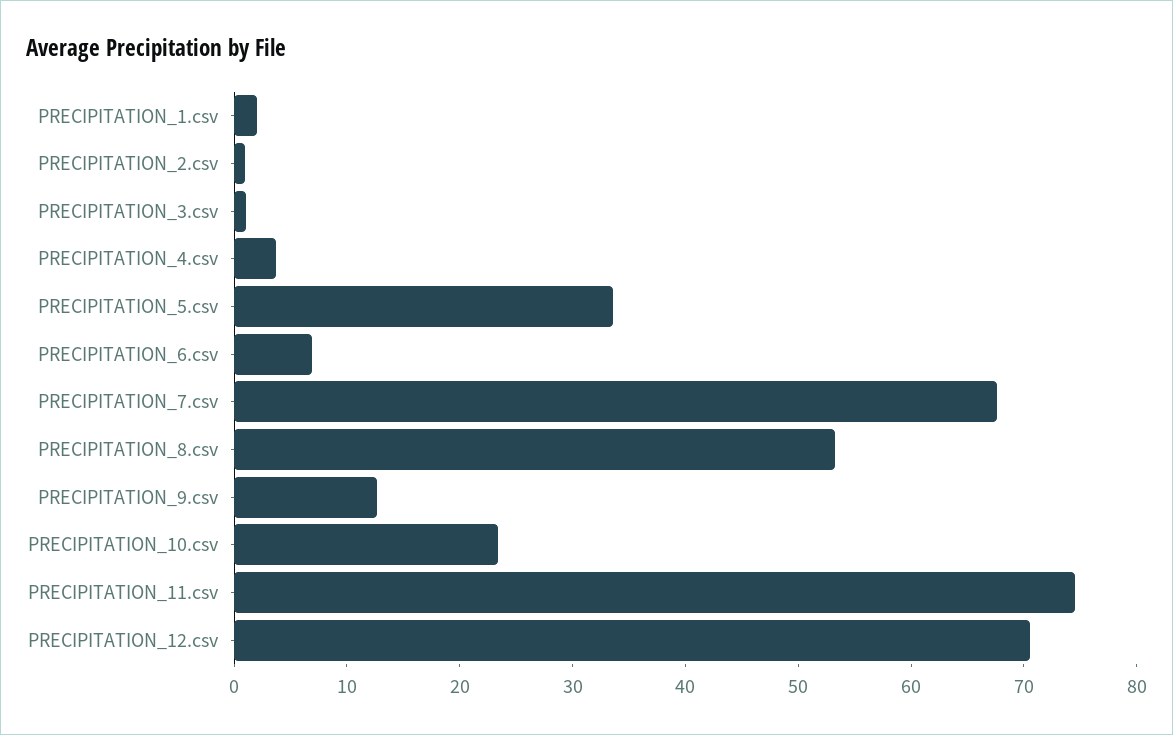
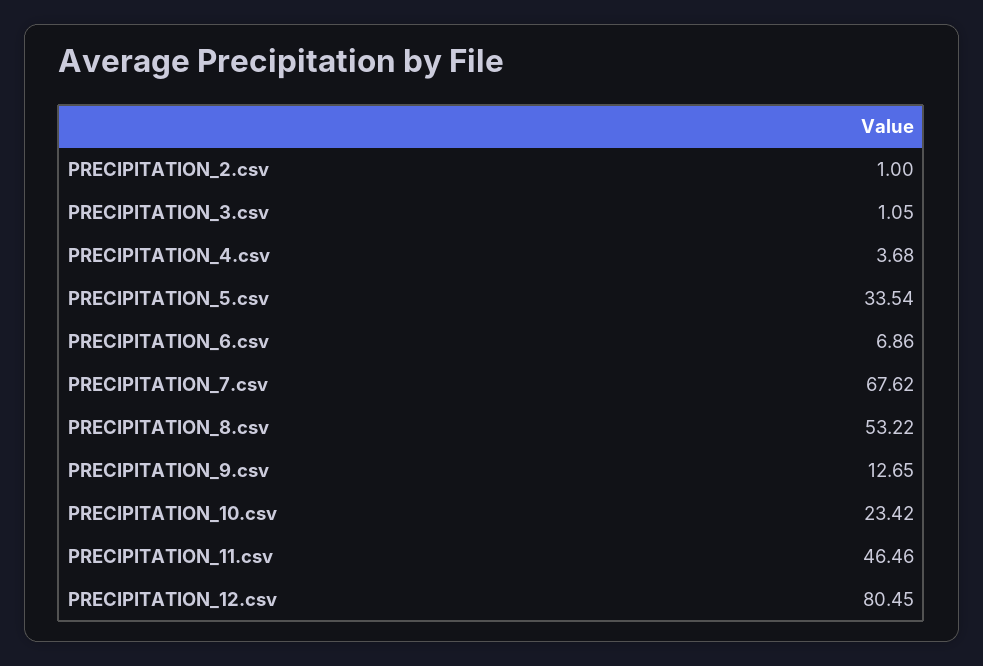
PRECIPITATION_1.csv: 2 -> none
PRECIPITATION_11.csv: 74 -> 46.46
PRECIPITATION_12.csv: 70 -> 80.45

